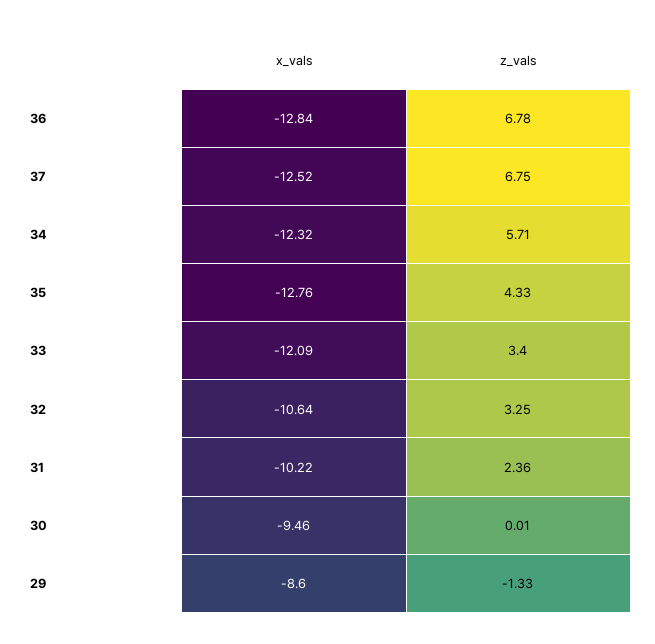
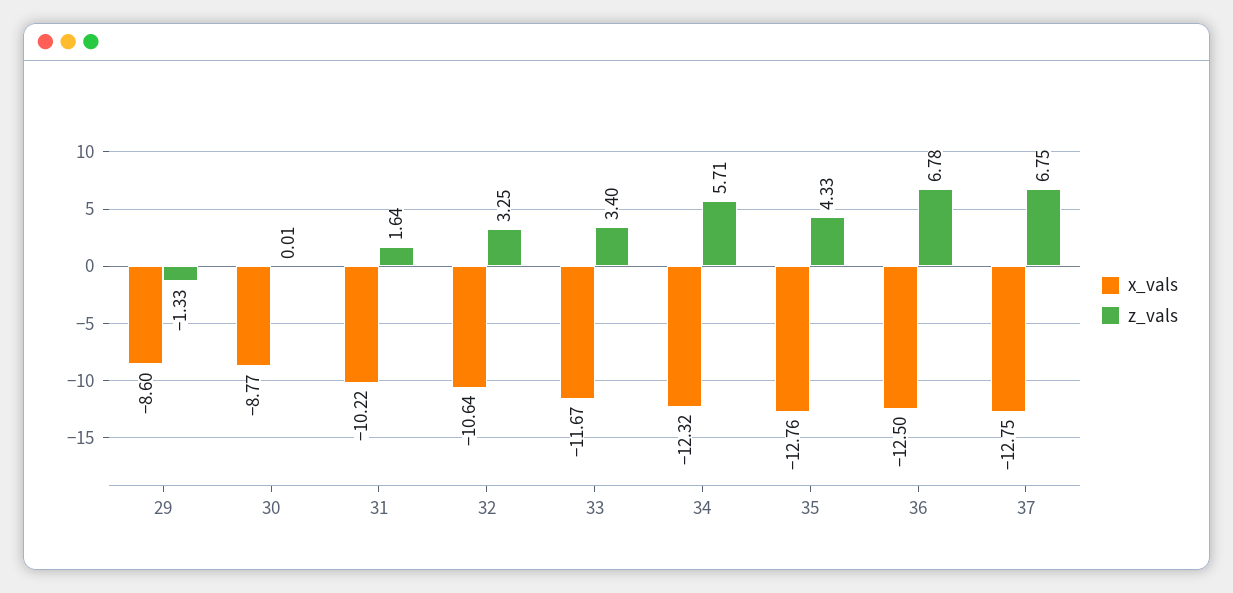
x_vals, 36: -12.84 -> -12.5
x_vals, 37: -12.52 -> -12.75
x_vals, 33: -12.09 -> -11.67
z_vals, 31: 2.36 -> 1.64
x_vals, 30: -9.46 -> -8.77

